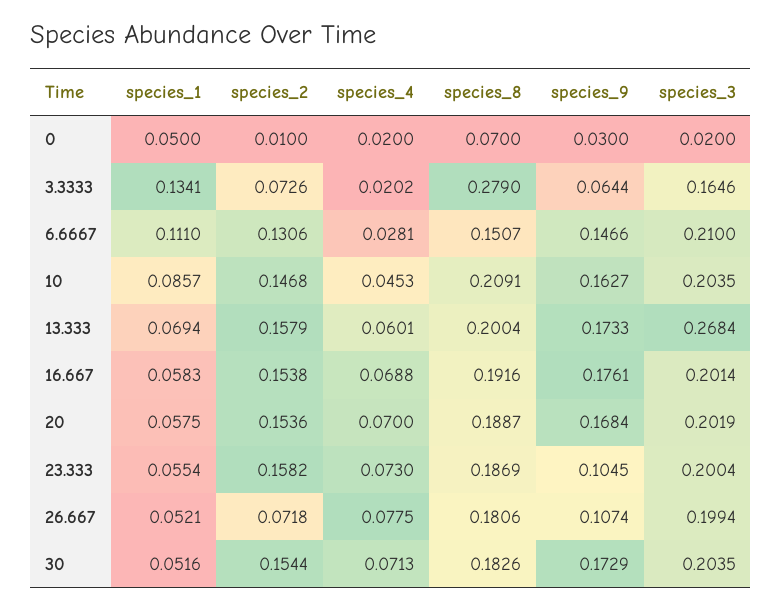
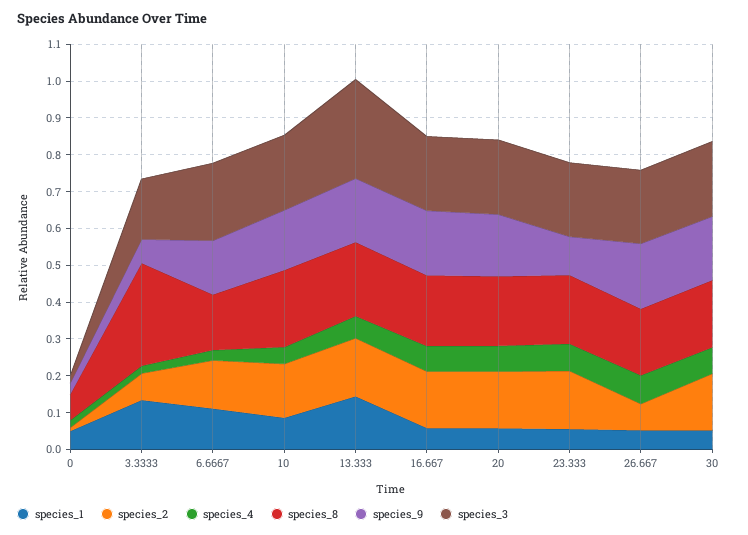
species_1, 13.333: 0.0694 -> 0.15
species_9, 26.667: 0.1074 -> 0.175

